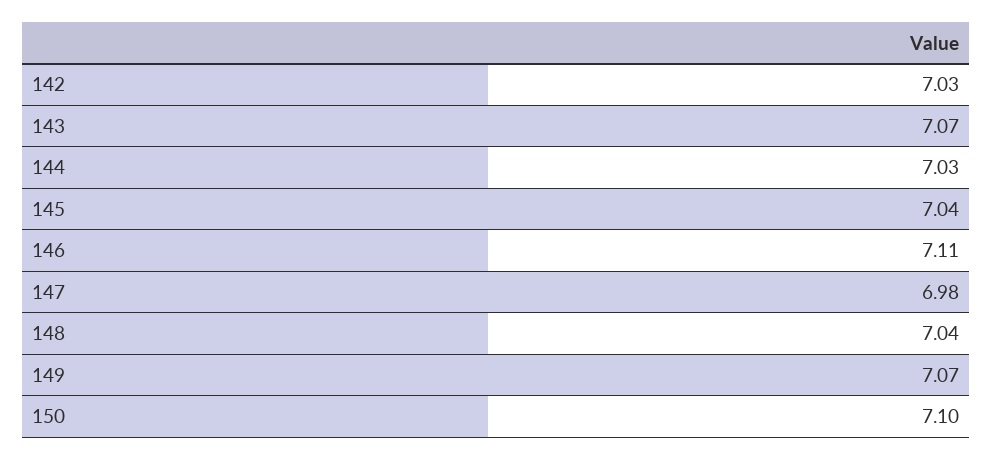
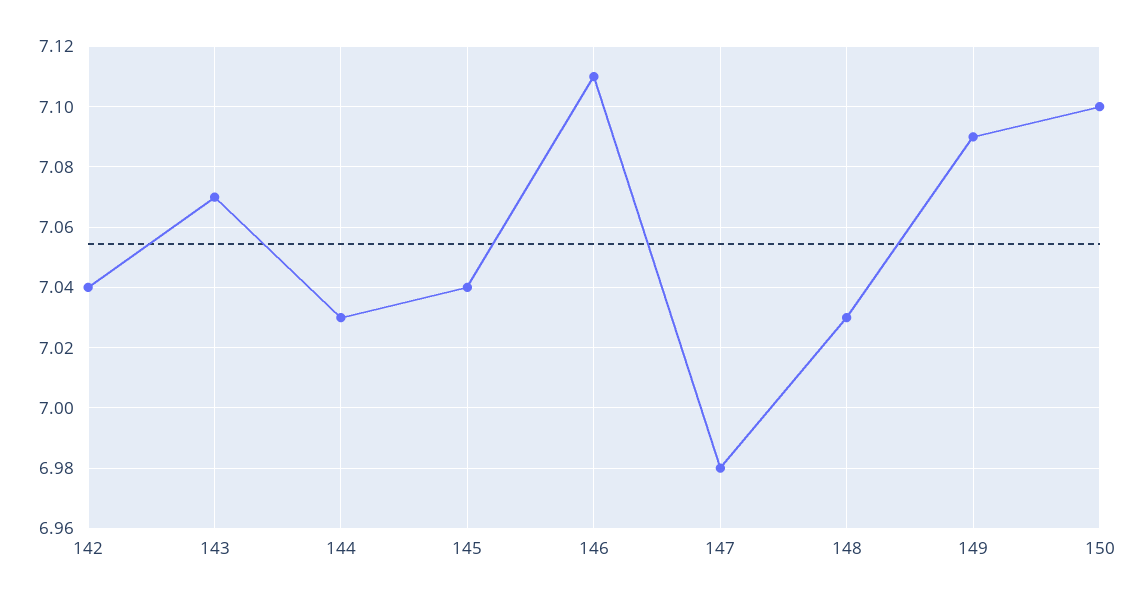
142: 7.03 -> 7.04
148: 7.04 -> 7.03
149: 7.07 -> 7.09

